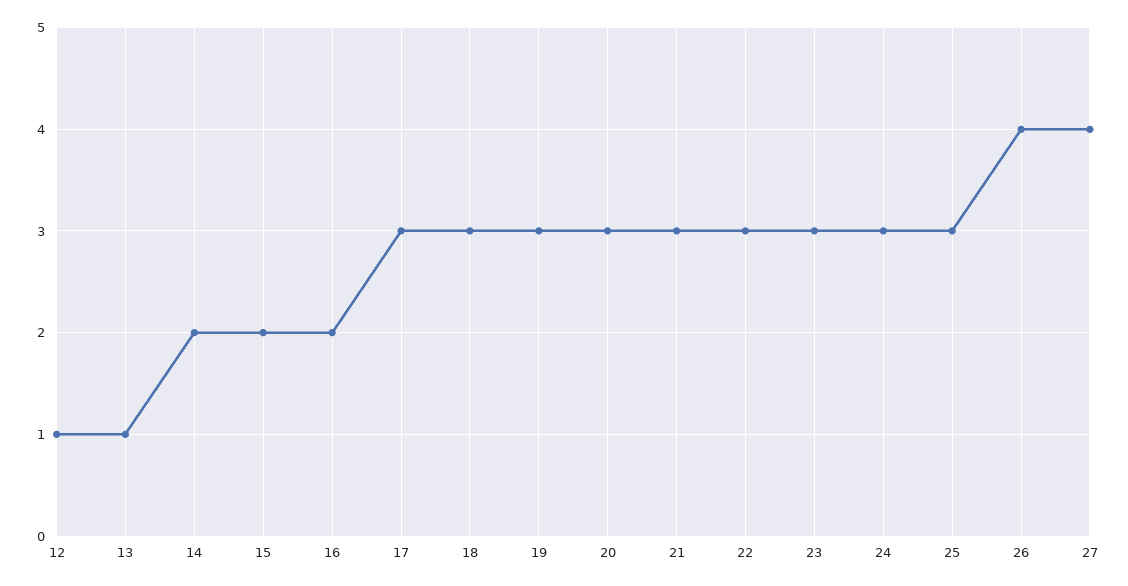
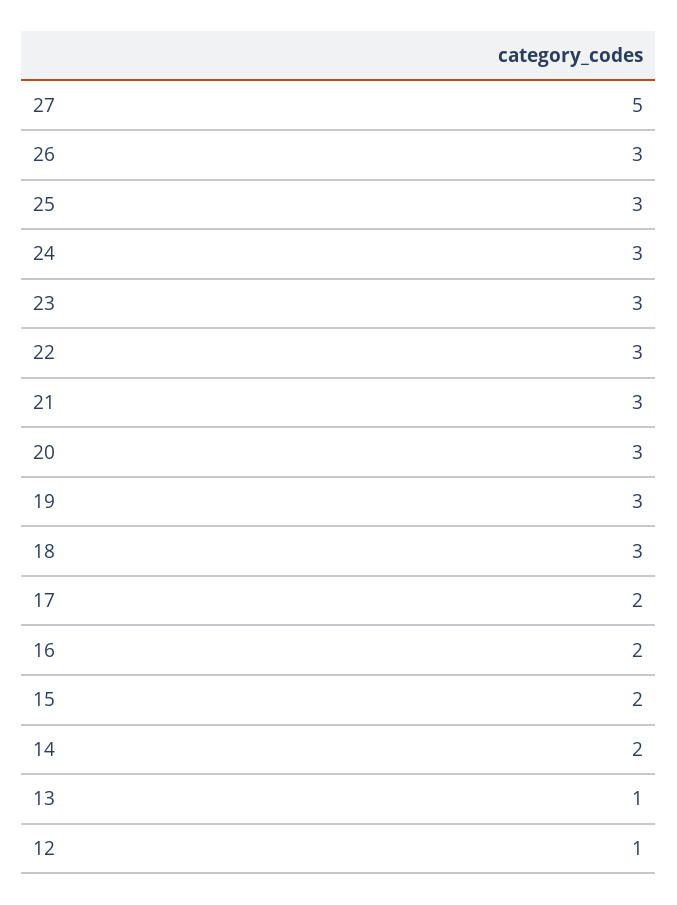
17: 3 -> 2
26: 4 -> 3
27: 4 -> 5

